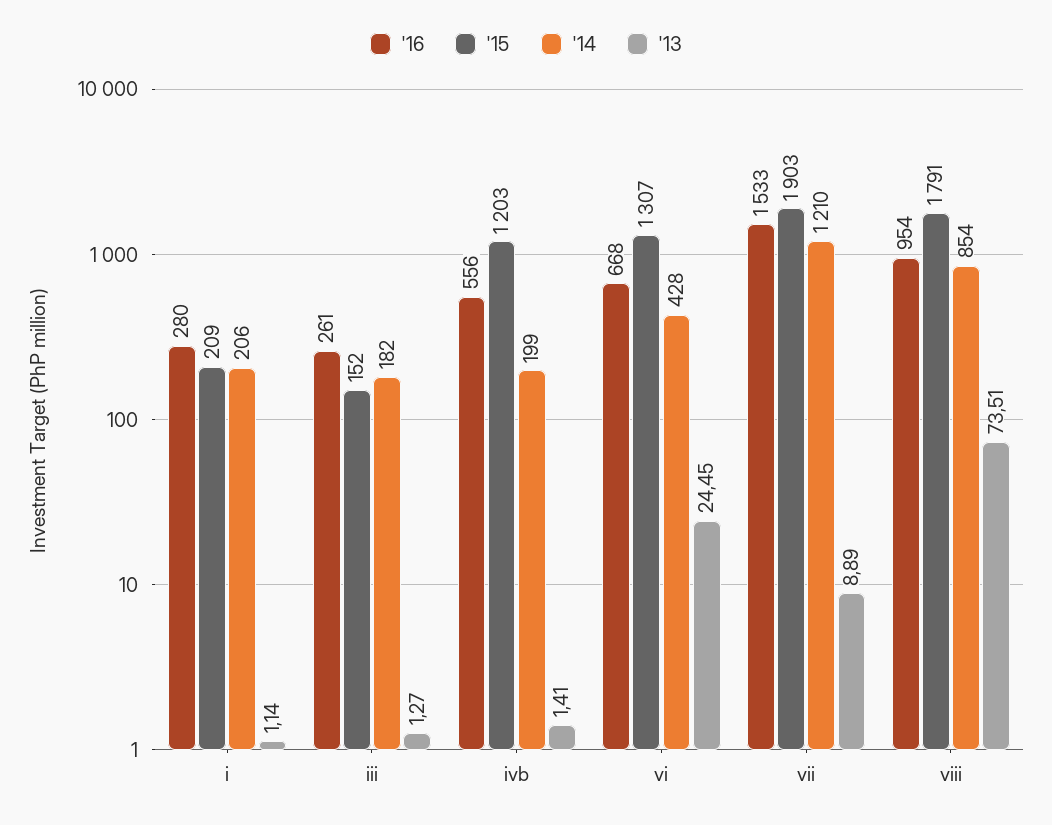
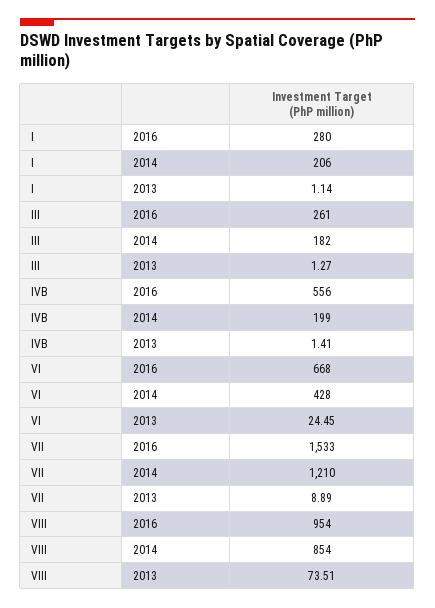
'15, i: 209 -> none
'15, iii: 152 -> none
'15, ivb: 1203 -> none
'15, vi: 1307 -> none
'15, vii: 1903 -> none
'15, viii: 1791 -> none

